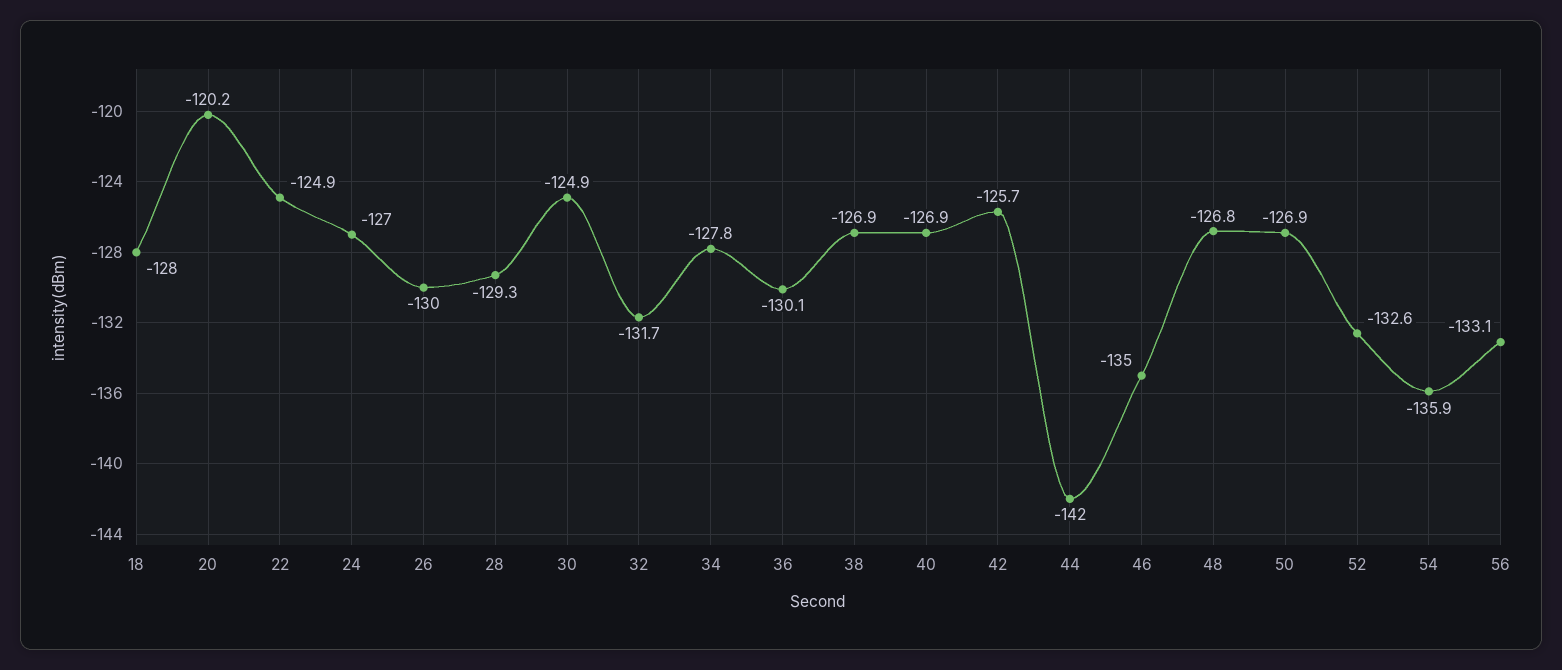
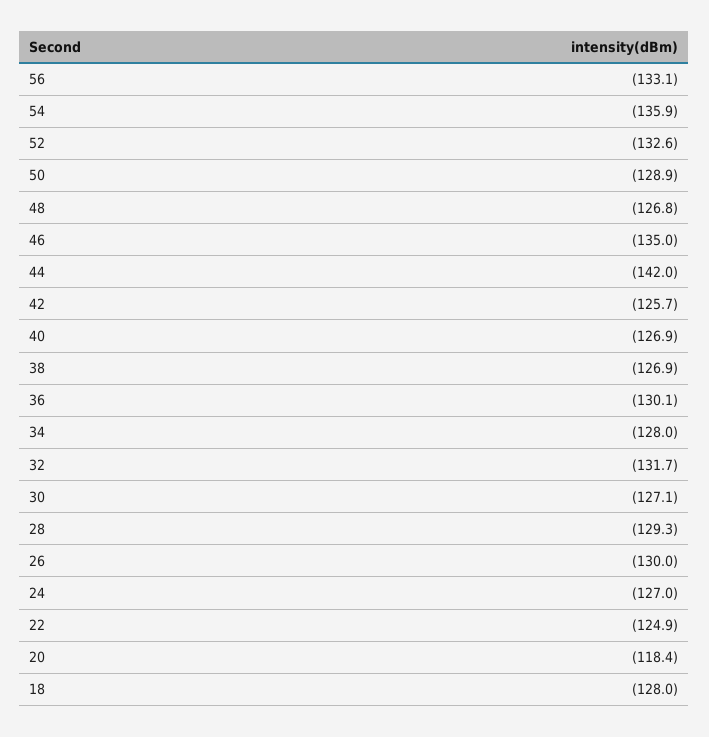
20: -120.2 -> -118.4
30: -124.9 -> -127.1
34: -127.8 -> -128
50: -126.9 -> -128.9

